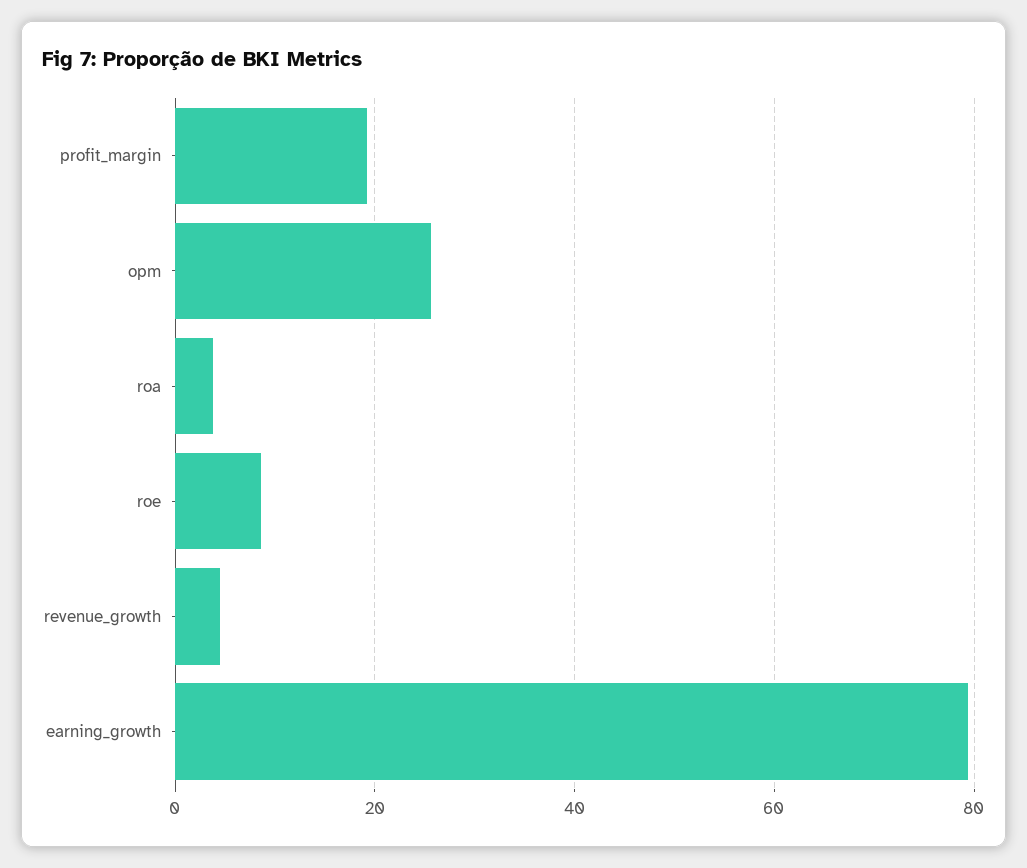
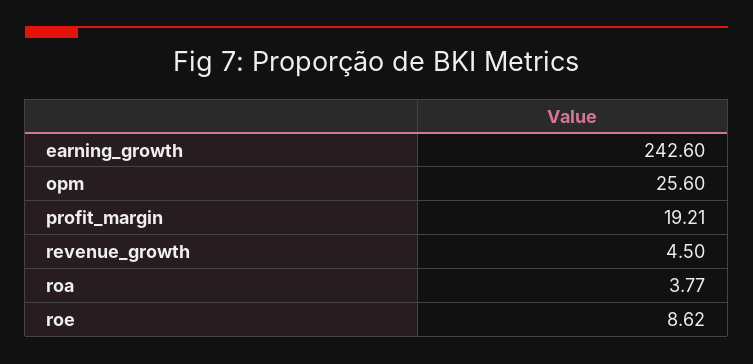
earning_growth: 80 -> 242.6

